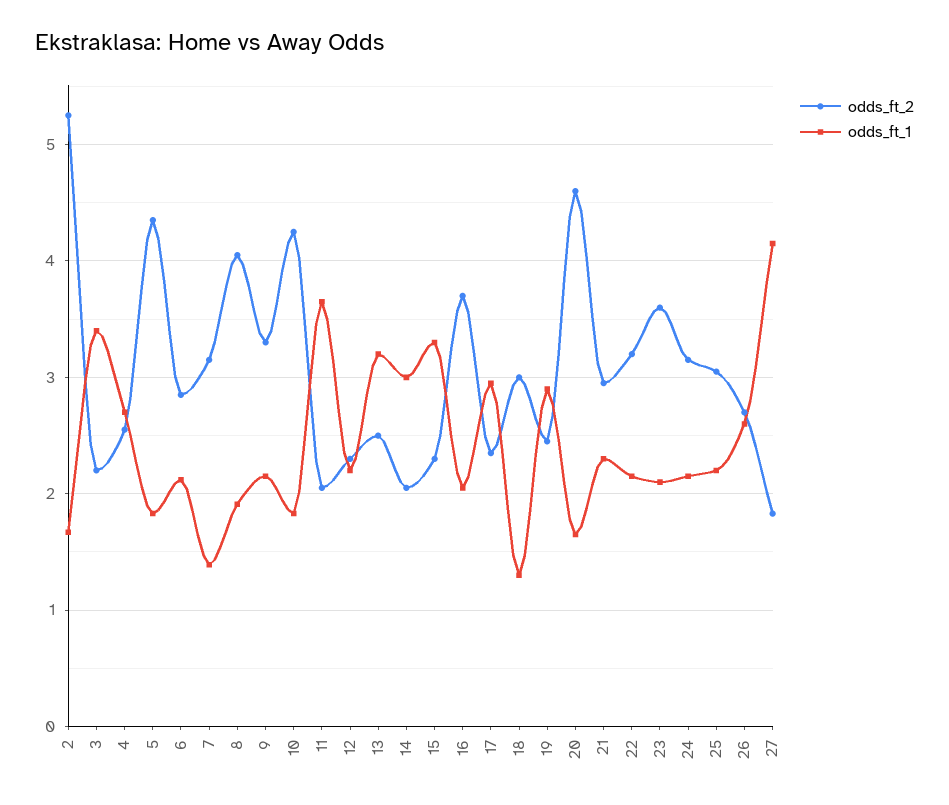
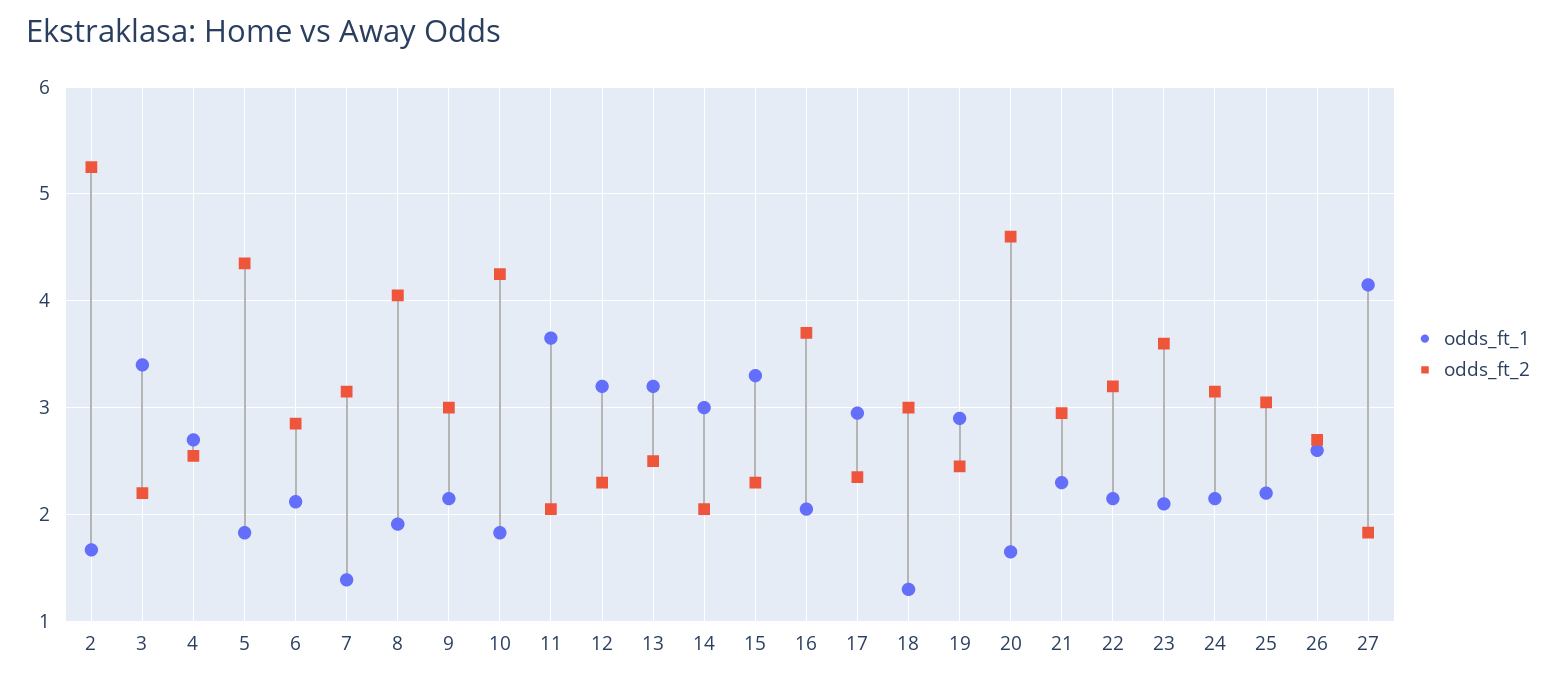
odds_ft_2, 9: 3.3 -> 3
odds_ft_1, 12: 2.2 -> 3.2

